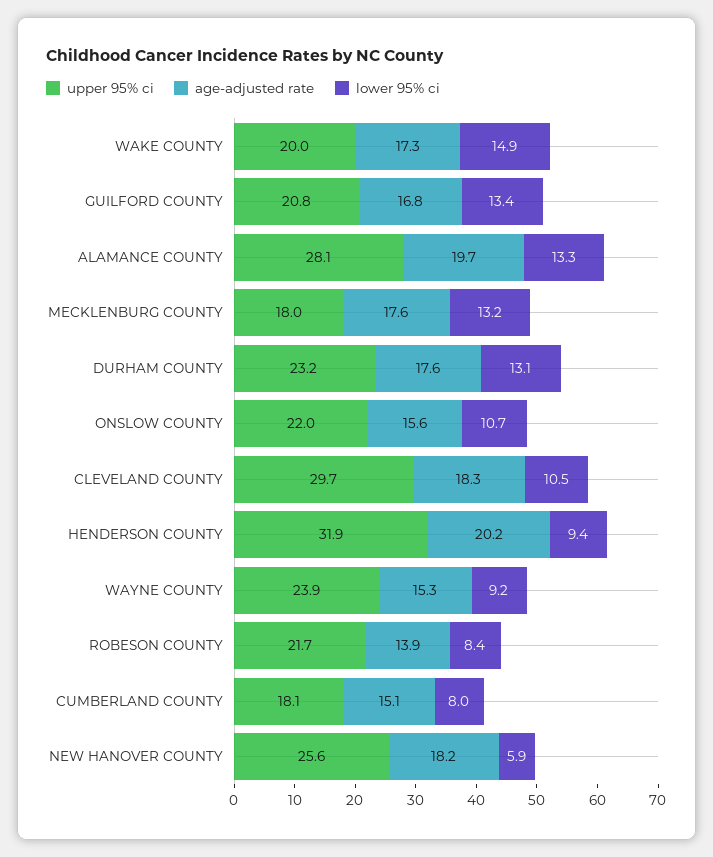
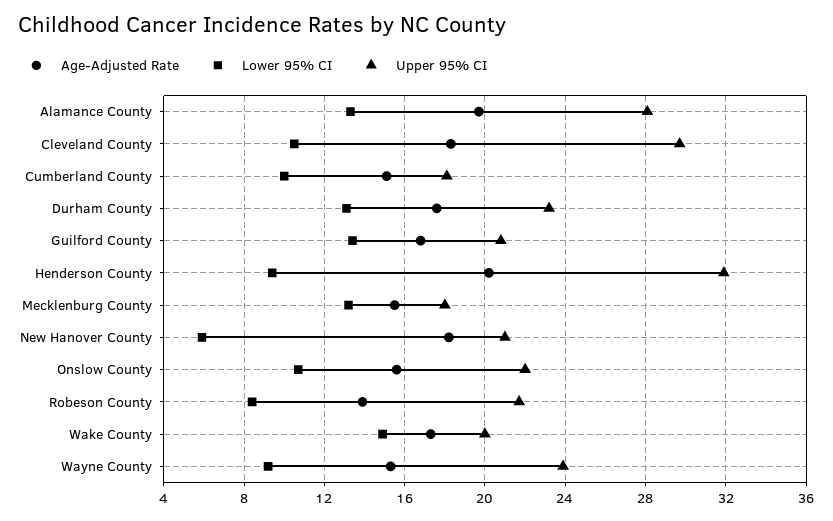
age-adjusted rate, MECKLENBURG COUNTY: 17.6 -> 15.5
lower 95% ci, CUMBERLAND COUNTY: 8 -> 10
upper 95% ci, NEW HANOVER COUNTY: 25.6 -> 21

